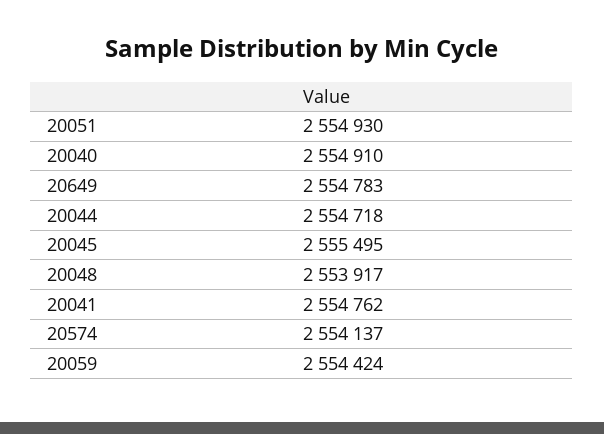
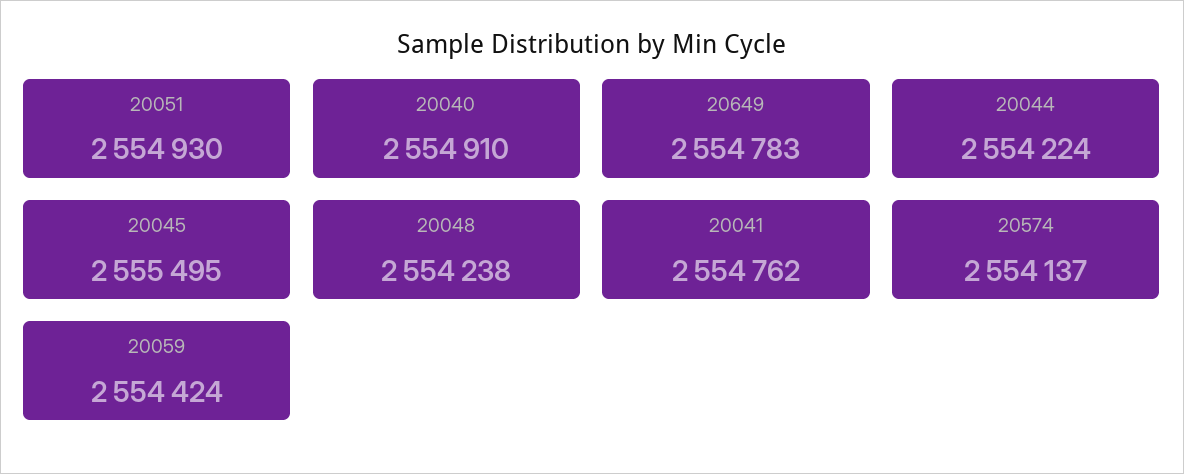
20044: 2554718 -> 2554224
20048: 2553917 -> 2554238

